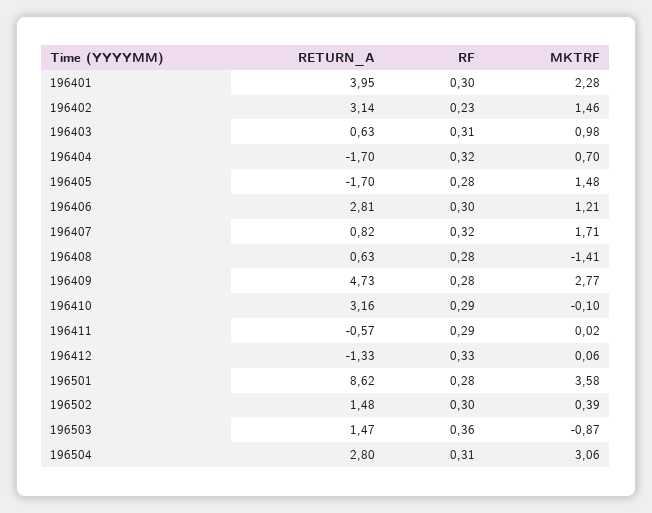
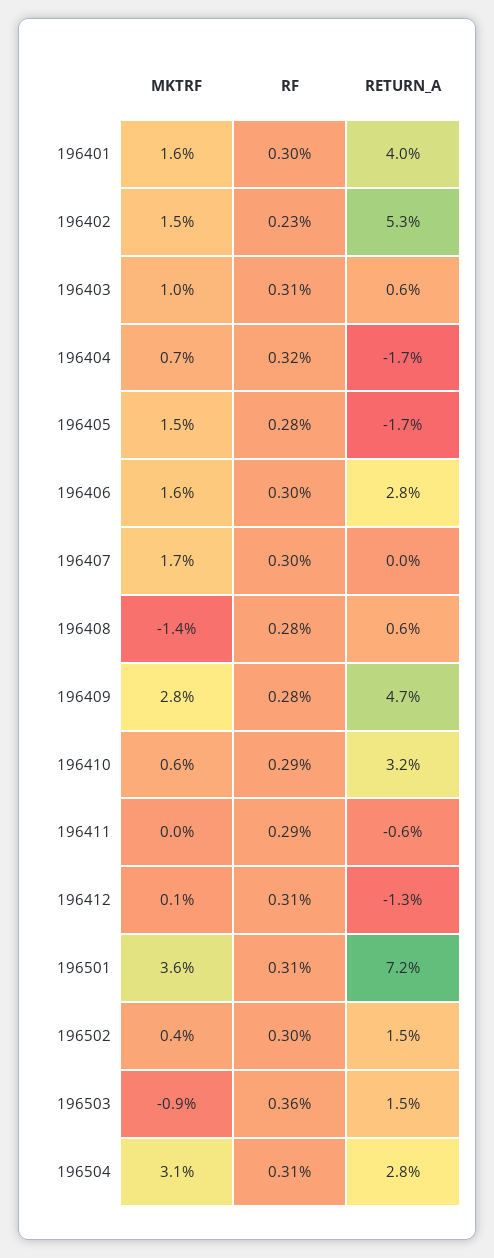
MKTRF, 196401: 2.28 -> 1.6
RETURN_A, 196402: 3.14 -> 5.3
MKTRF, 196406: 1.21 -> 1.6
RETURN_A, 196407: 0.82 -> 0
RF, 196407: 0.32 -> 0.3
MKTRF, 196410: -0.1 -> 0.6
RF, 196412: 0.33 -> 0.31
RETURN_A, 196501: 8.62 -> 7.2
RF, 196501: 0.28 -> 0.31

